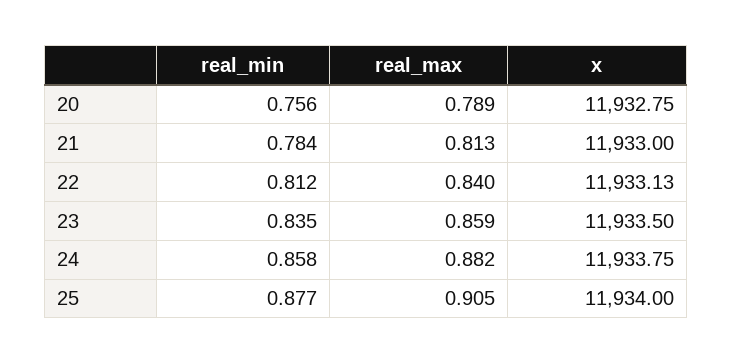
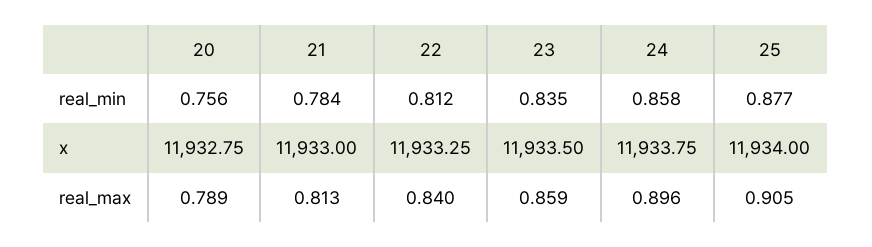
x, 22: 11933.13 -> 11933.25
real_max, 24: 0.882 -> 0.896

